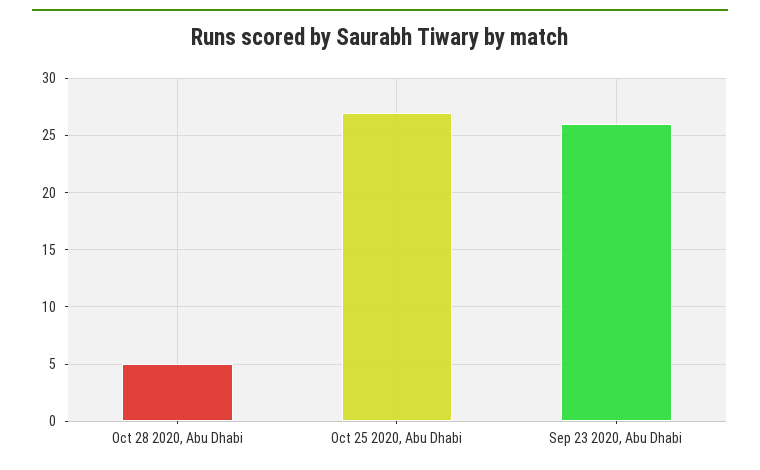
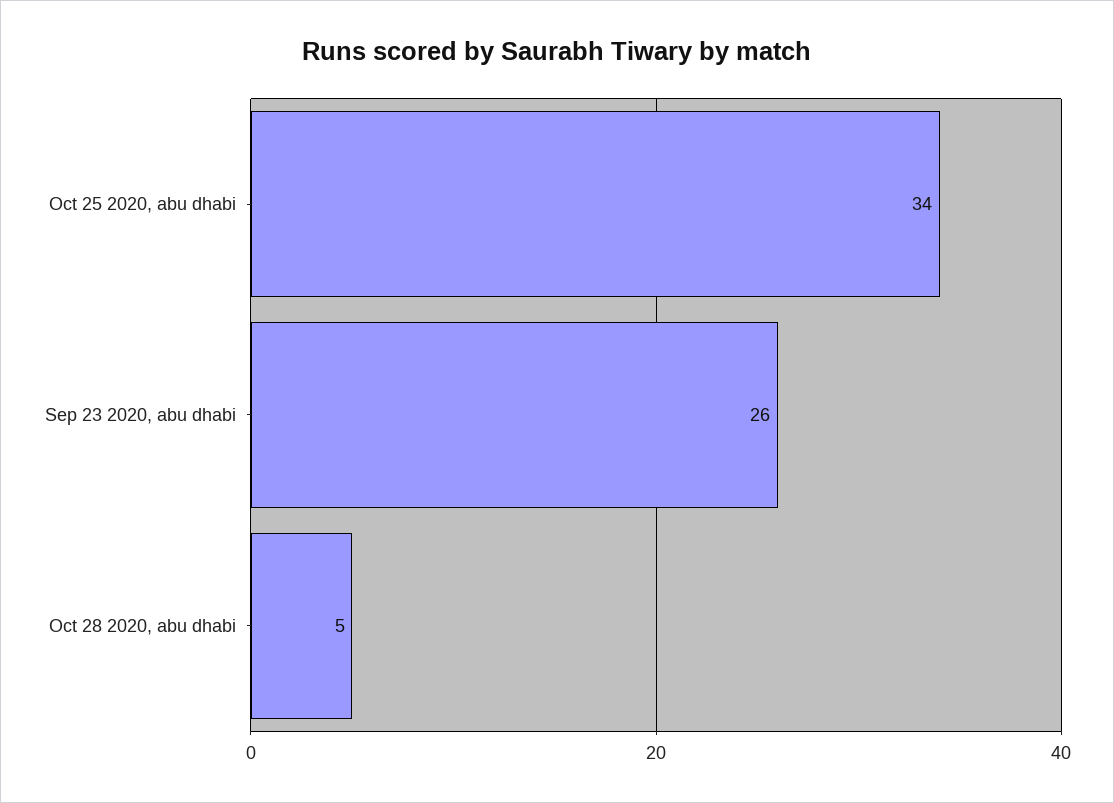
Oct 25 2020, Abu Dhabi: 27 -> 34

